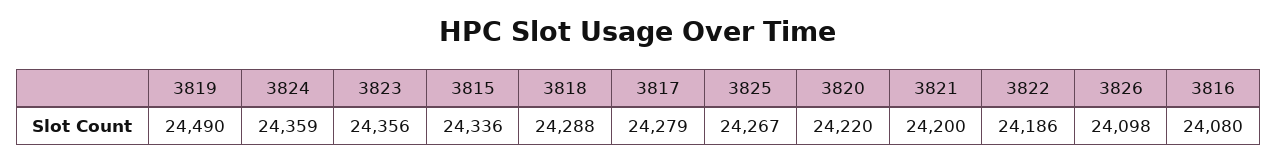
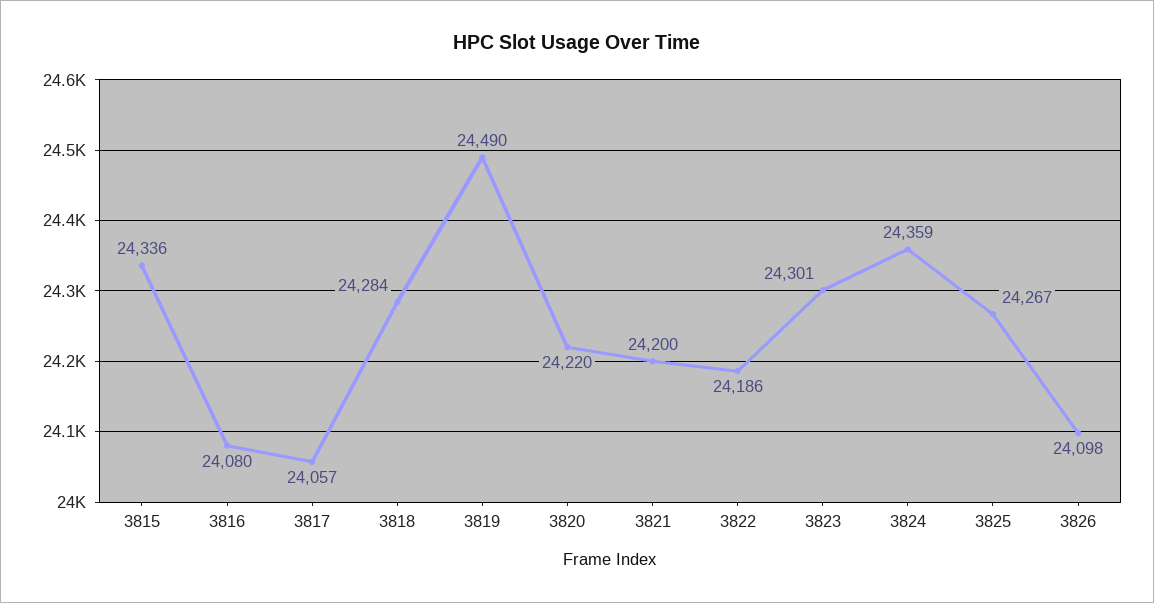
3823: 24356 -> 24301
3818: 24288 -> 24284
3817: 24279 -> 24057

